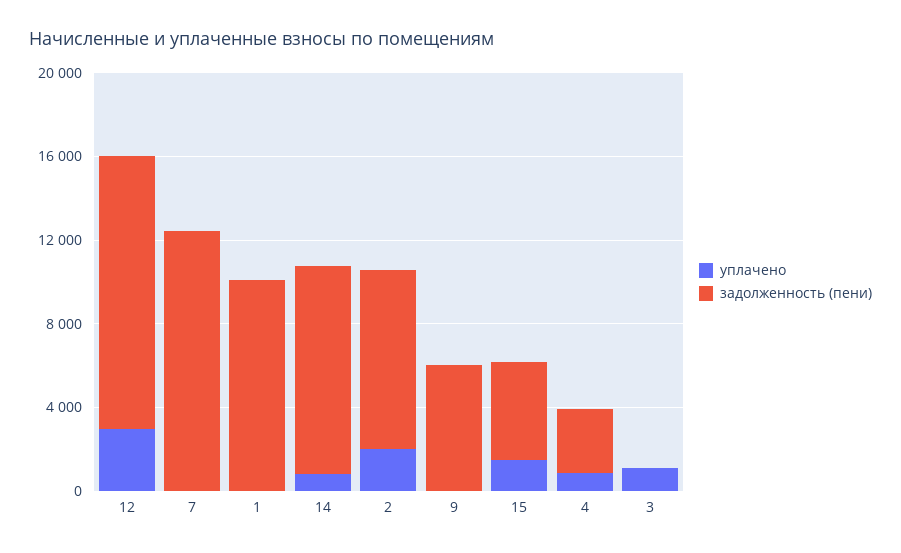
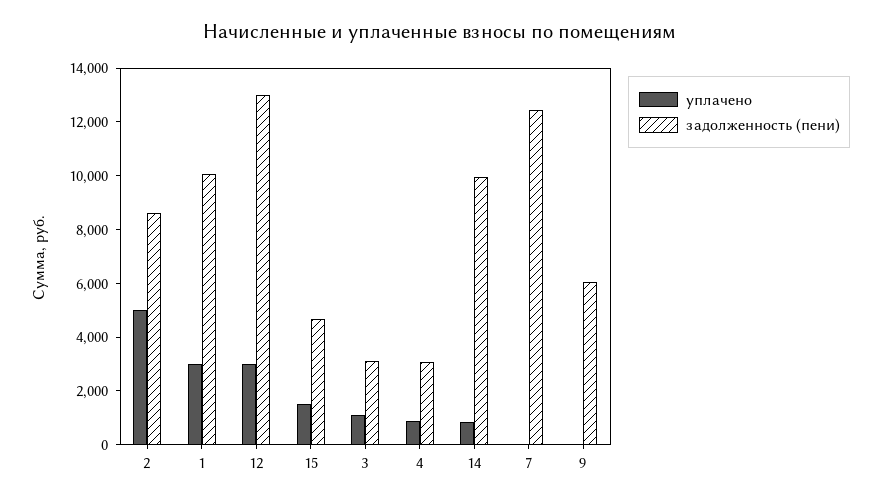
уплачено, 1: 0 -> 3000
уплачено, 2: 2000 -> 5000
задолженность (пени), 3: 0 -> 3000

